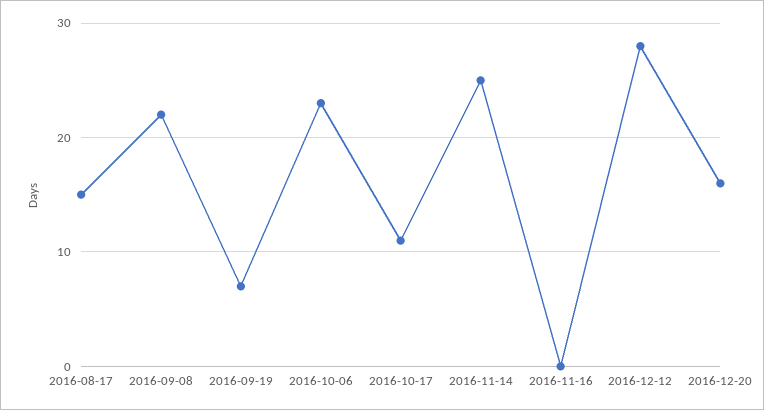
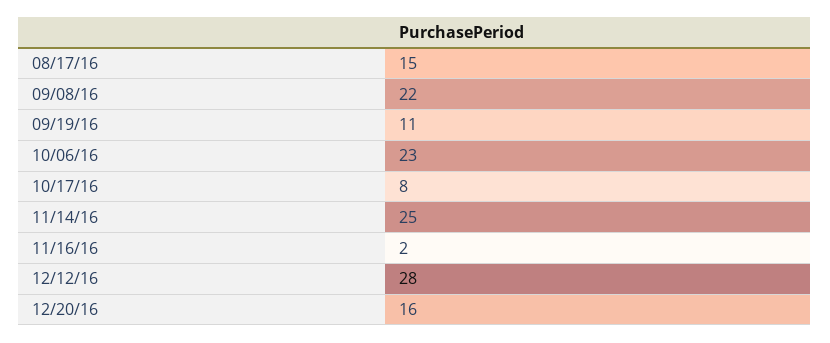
2016-09-19: 7 -> 11
2016-10-17: 11 -> 8
2016-11-16: 0 -> 2

